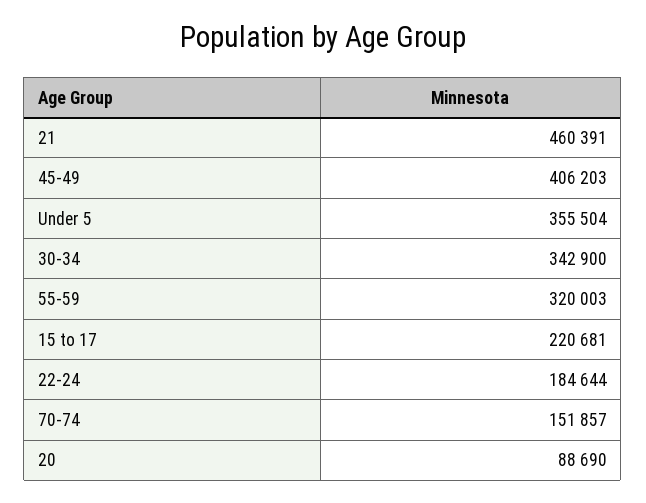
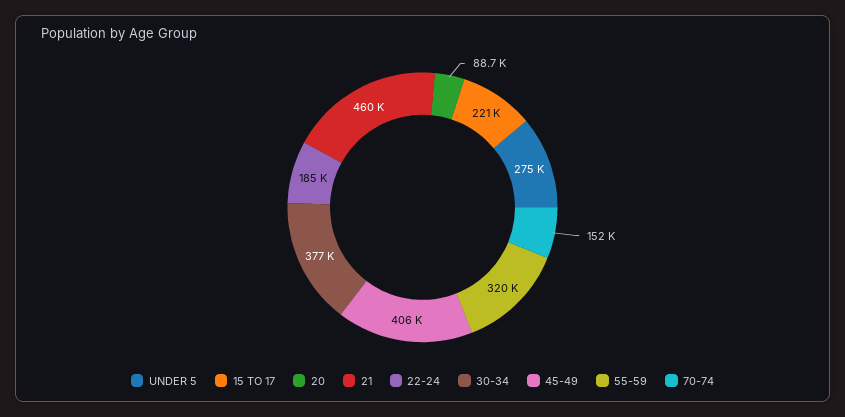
Under 5: 355504 -> 275000
30-34: 342900 -> 377000

